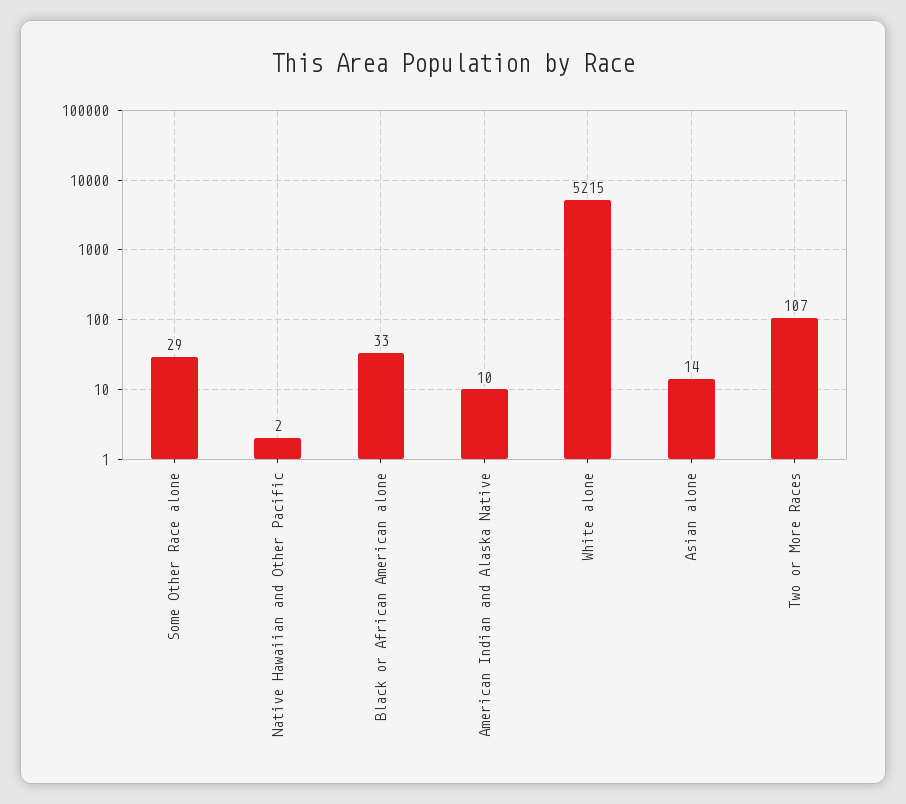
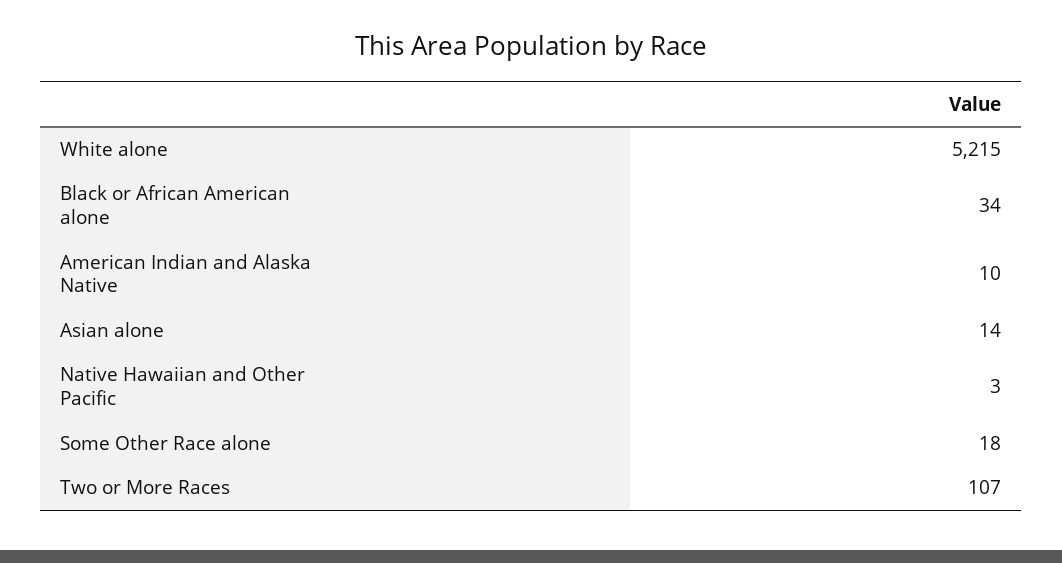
Some Other Race alone: 29 -> 18
Native Hawaiian and Other Pacific: 2 -> 3
Black or African American alone: 33 -> 34

